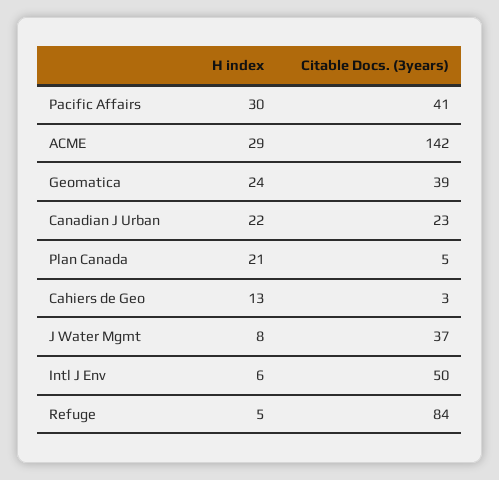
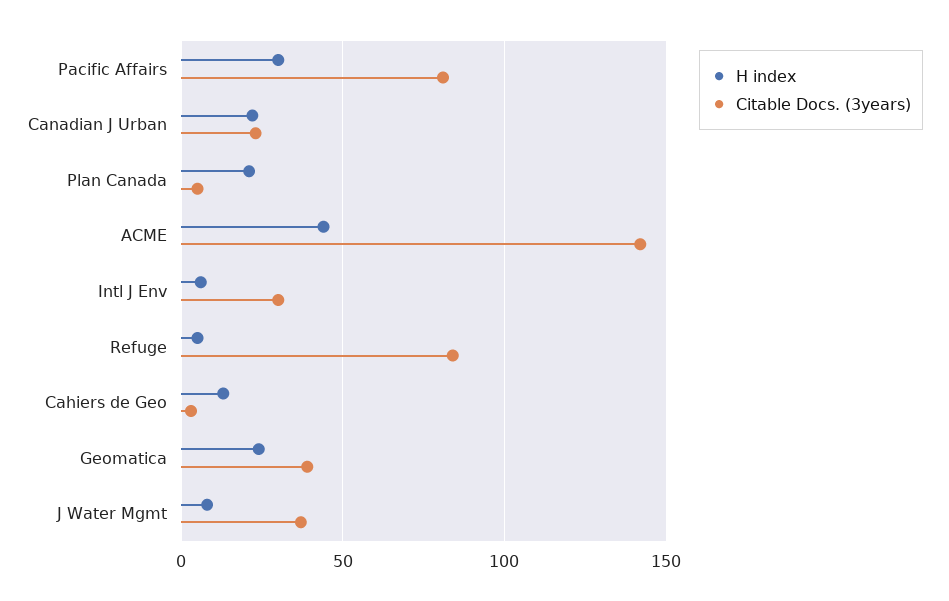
Citable Docs. (3years), Pacific Affairs: 41 -> 80
H index, ACME: 29 -> 45
Citable Docs. (3years), Intl J Env: 50 -> 30

